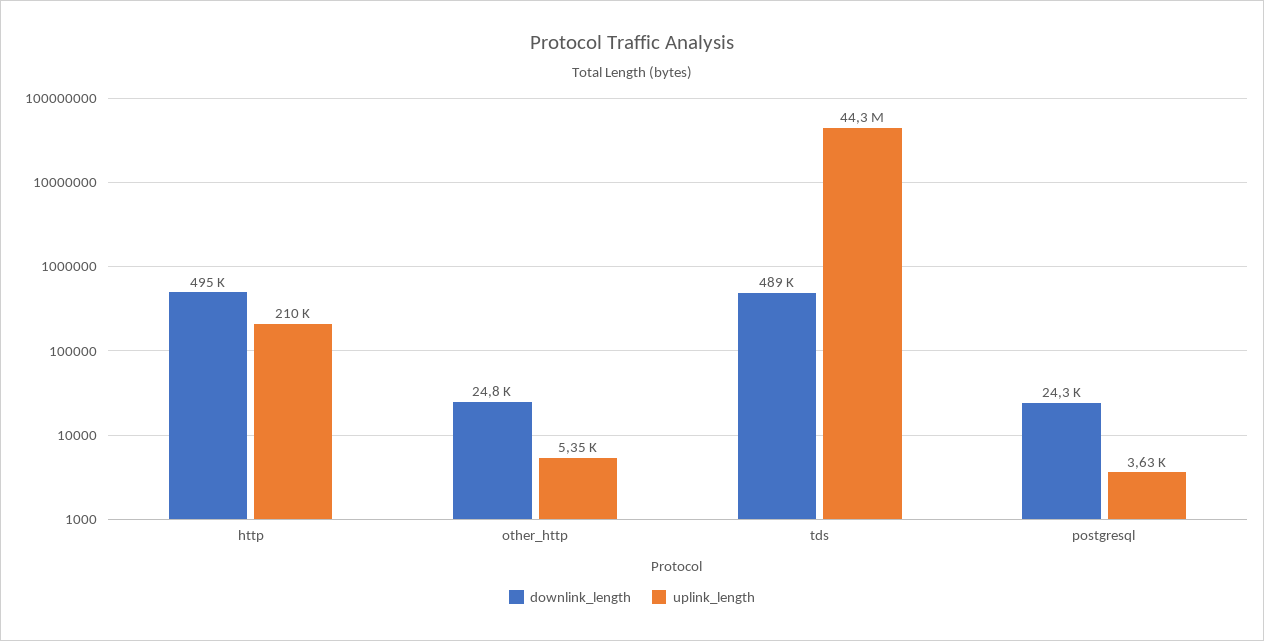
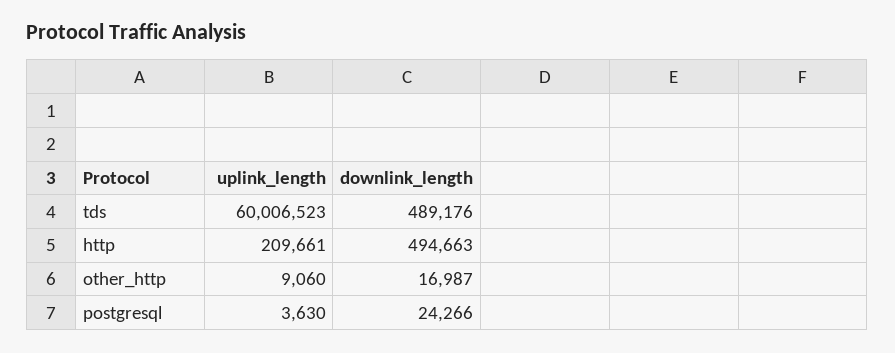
downlink_length, other_http: 24800 -> 16987
uplink_length, other_http: 5350 -> 9060
uplink_length, tds: 44300000 -> 60006523

